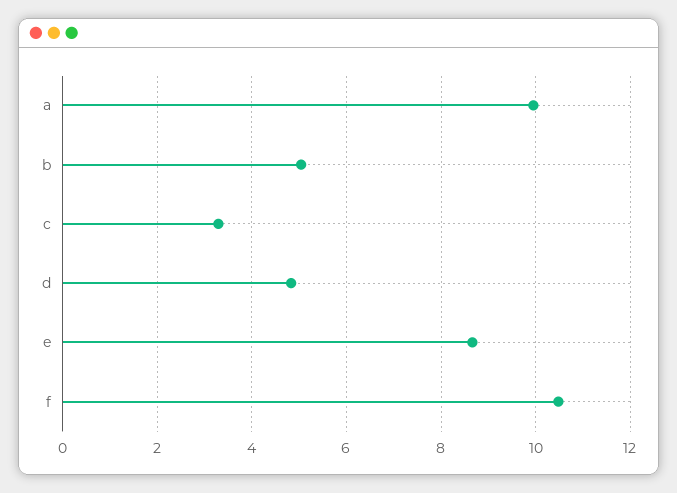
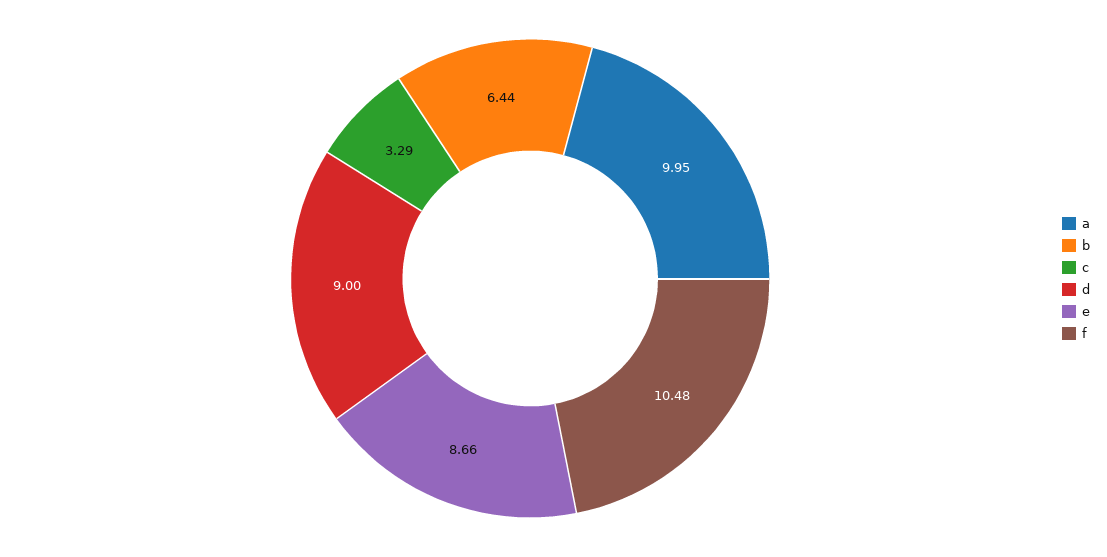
b: 5 -> 6.44
d: 4.8 -> 9

